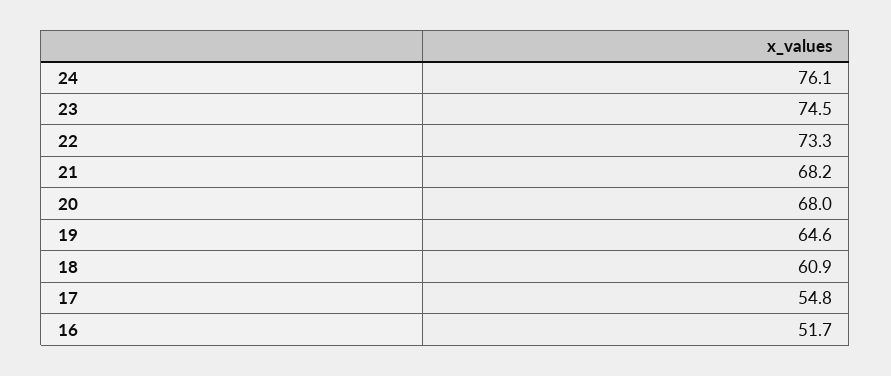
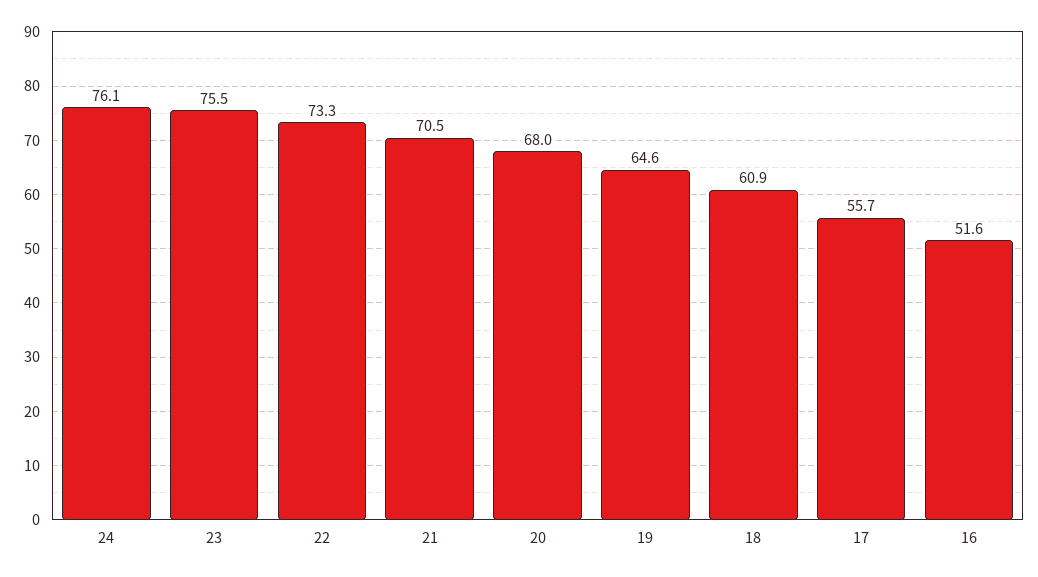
23: 74.5 -> 75.5
21: 68.2 -> 70.5
17: 54.8 -> 55.7
16: 51.7 -> 51.6

